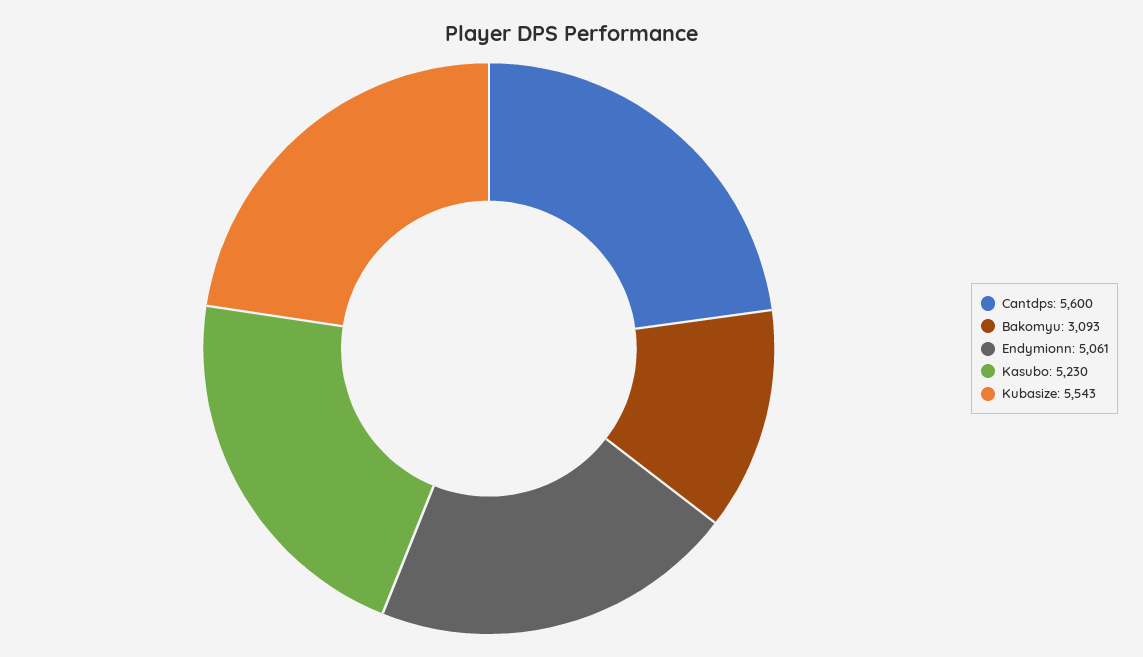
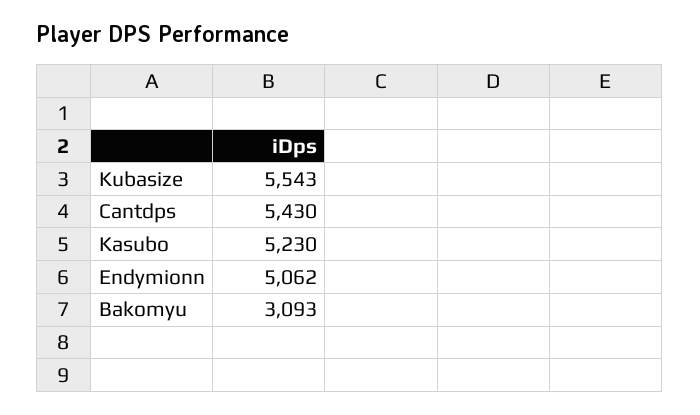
Cantdps: 5600 -> 5430
Endymionn: 5061 -> 5062

